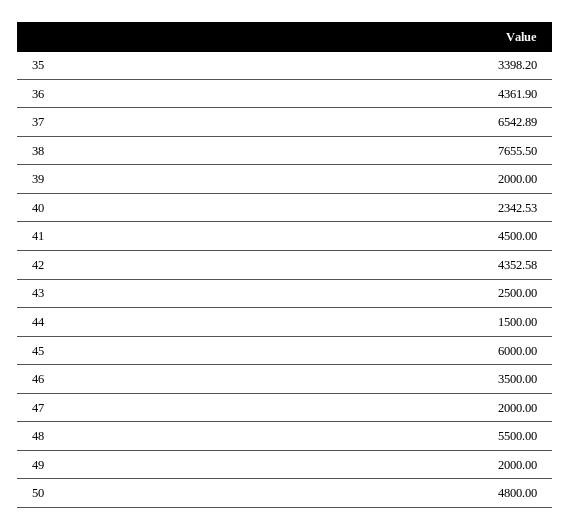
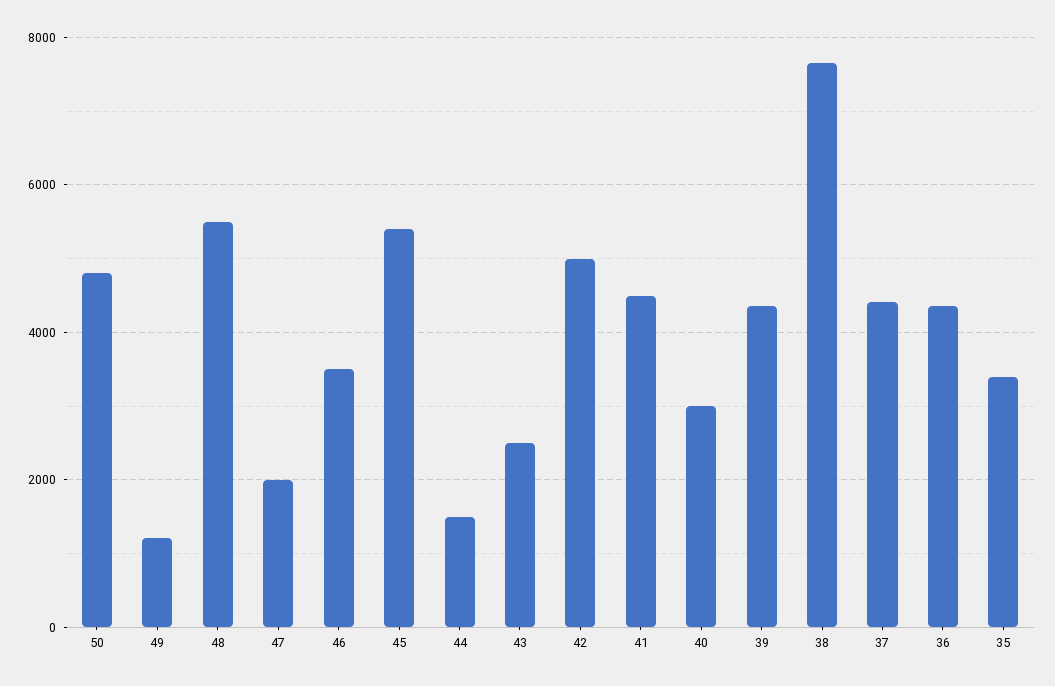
37: 6542.89 -> 4400
39: 2000 -> 4400
40: 2342.53 -> 3000
42: 4352.58 -> 5000
45: 6000 -> 5400
49: 2000 -> 1200

